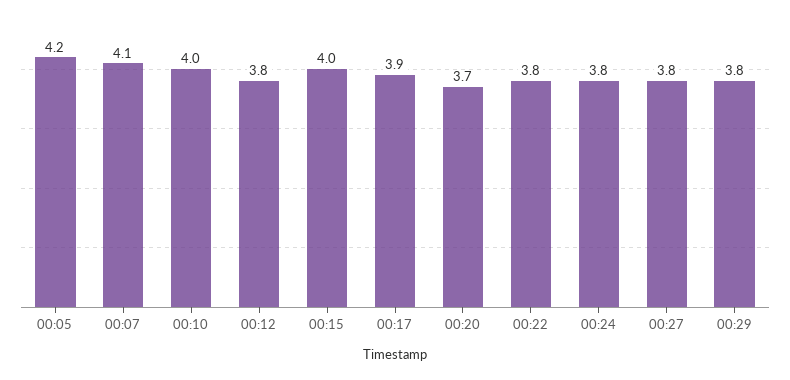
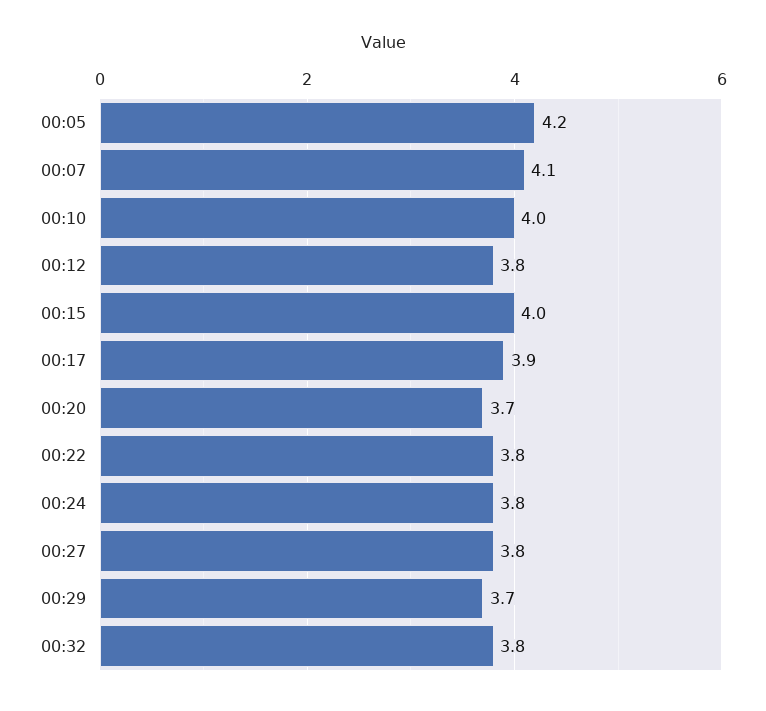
00:29: 3.8 -> 3.7
00:32: none -> 3.8

